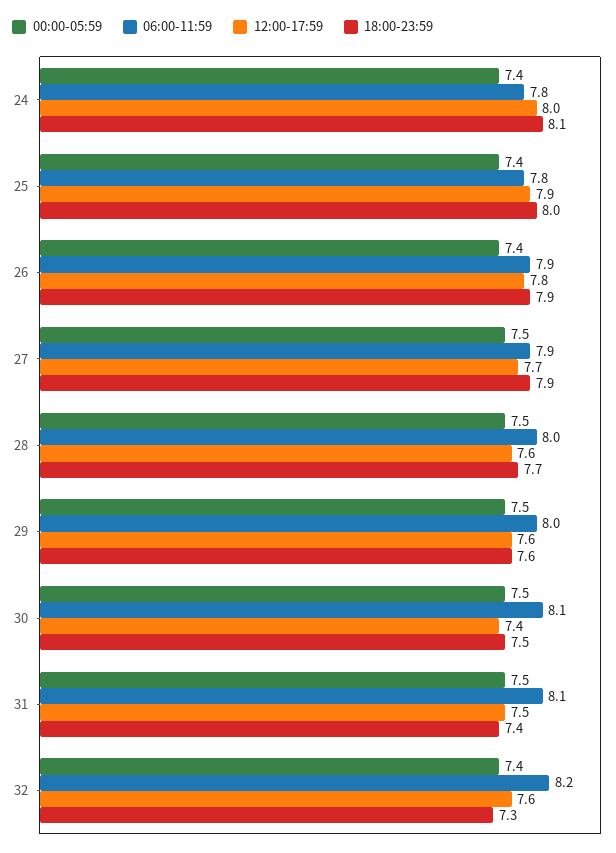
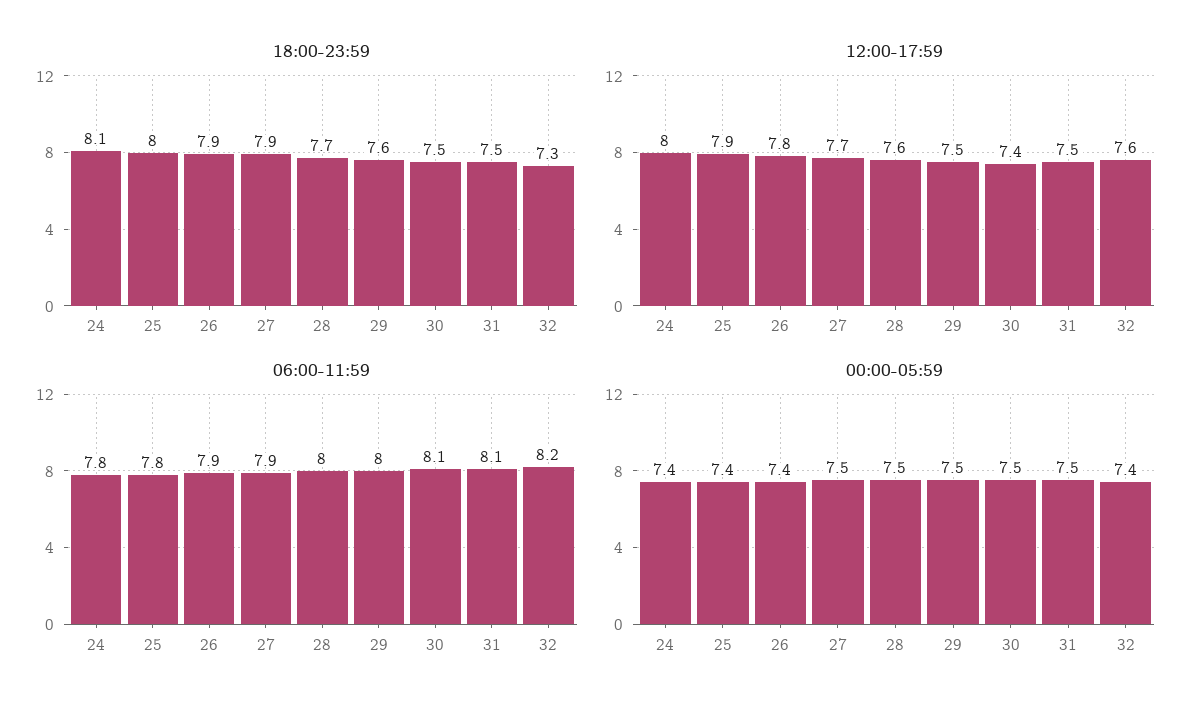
12:00-17:59, 29: 7.6 -> 7.5
18:00-23:59, 31: 7.4 -> 7.5

